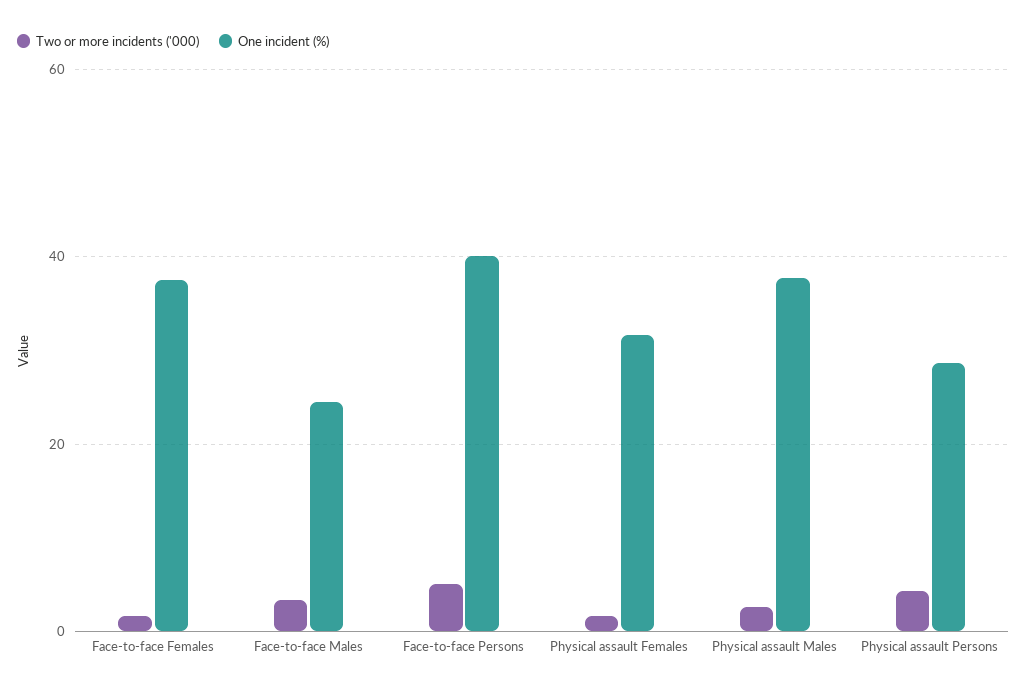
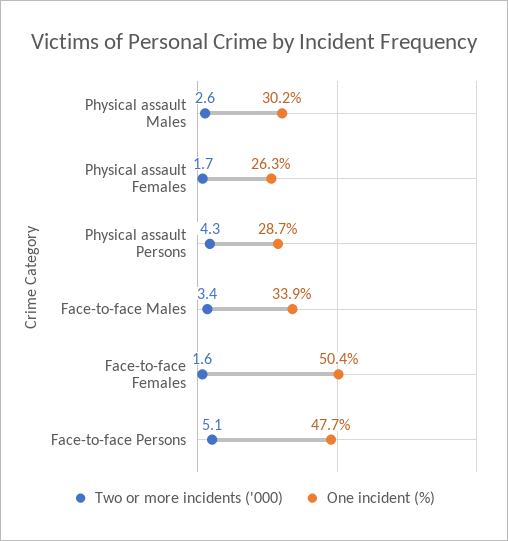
One incident (%), Face-to-face Females: 38 -> 50.4
One incident (%), Face-to-face Males: 24 -> 33.9
One incident (%), Face-to-face Persons: 40 -> 47.7
One incident (%), Physical assault Females: 32 -> 26.3
One incident (%), Physical assault Males: 38 -> 30.2

